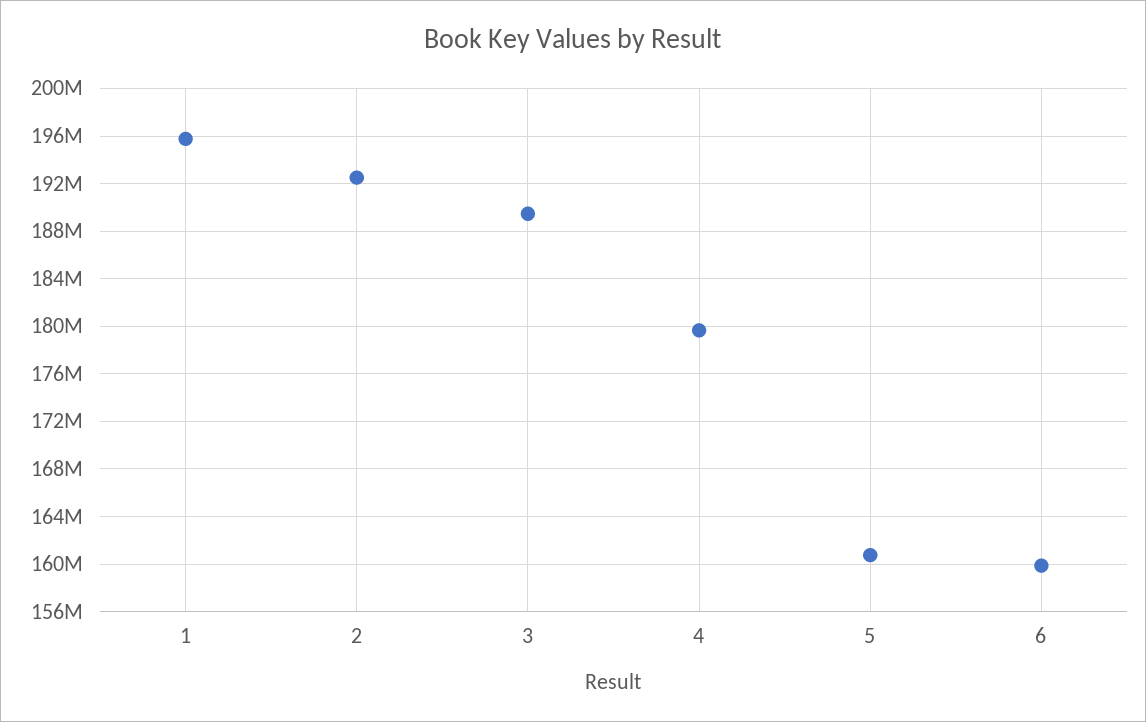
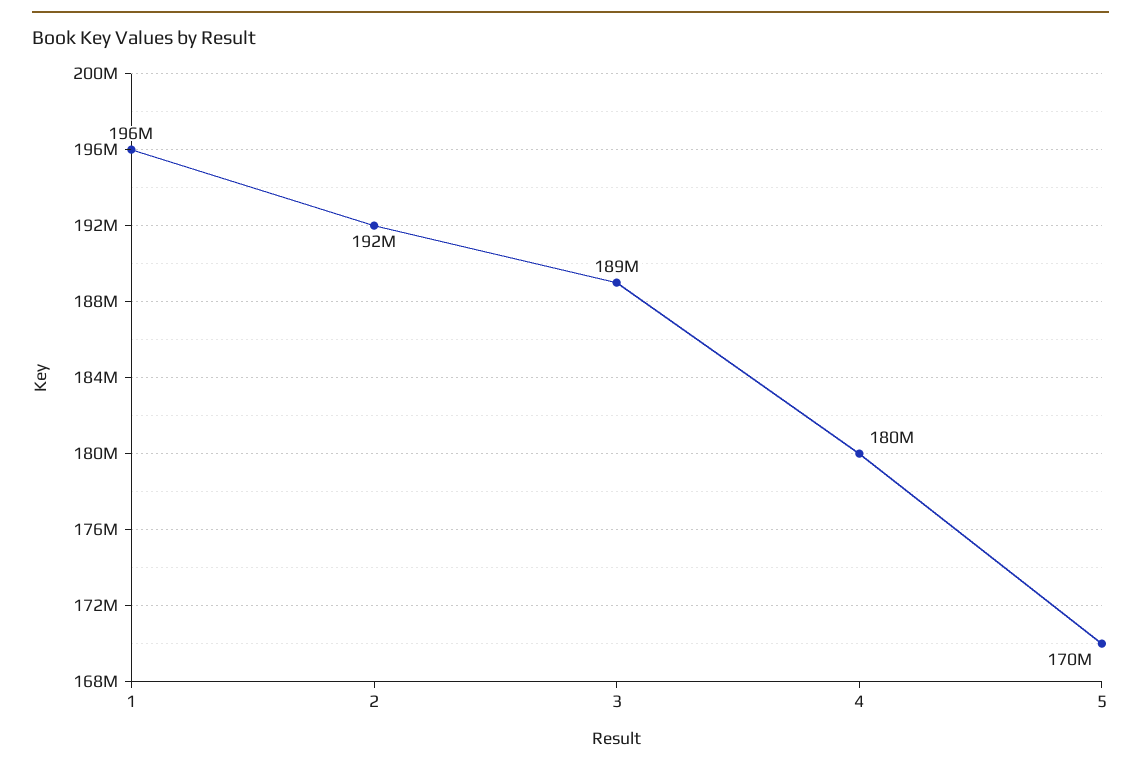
5: 161000000 -> 170000000
6: 160000000 -> none

